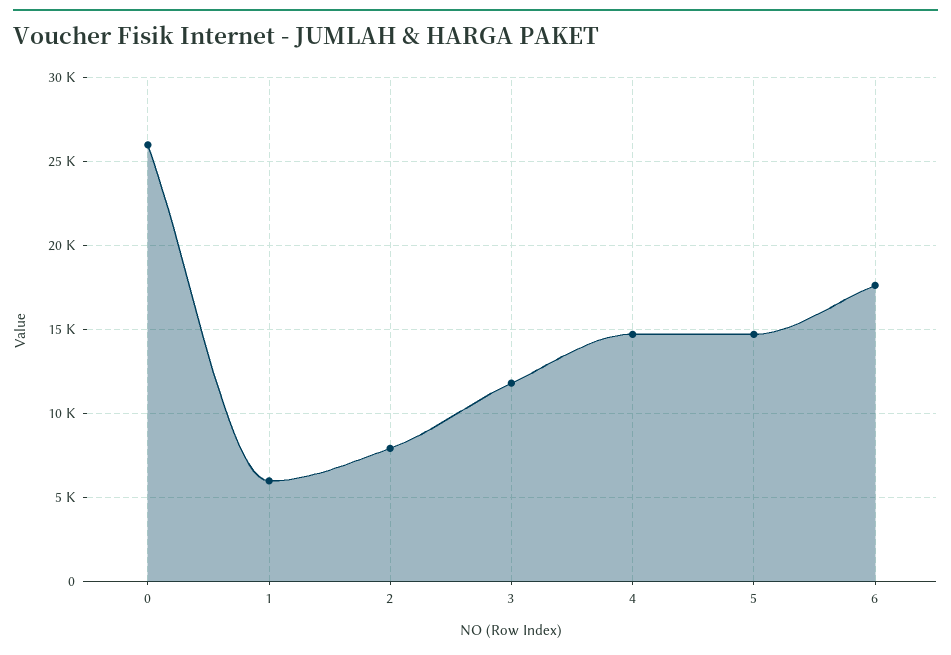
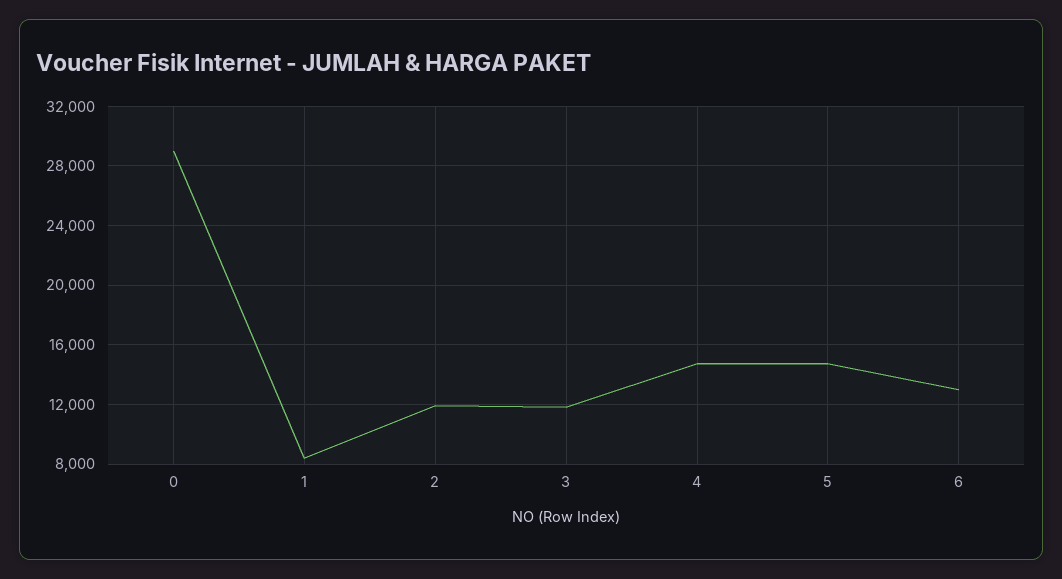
0: 26000 -> 29000
1: 6000 -> 8500
2: 8000 -> 12000
6: 17500 -> 13000

